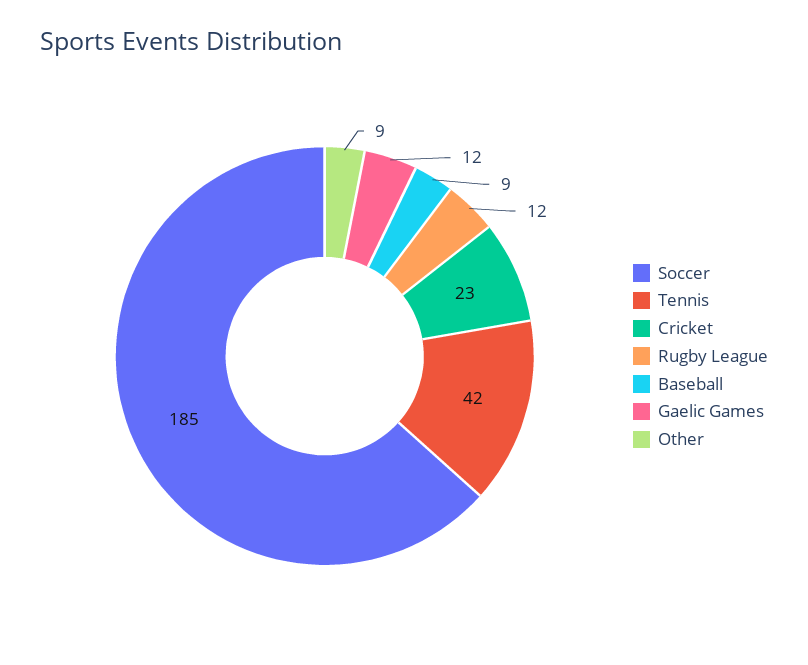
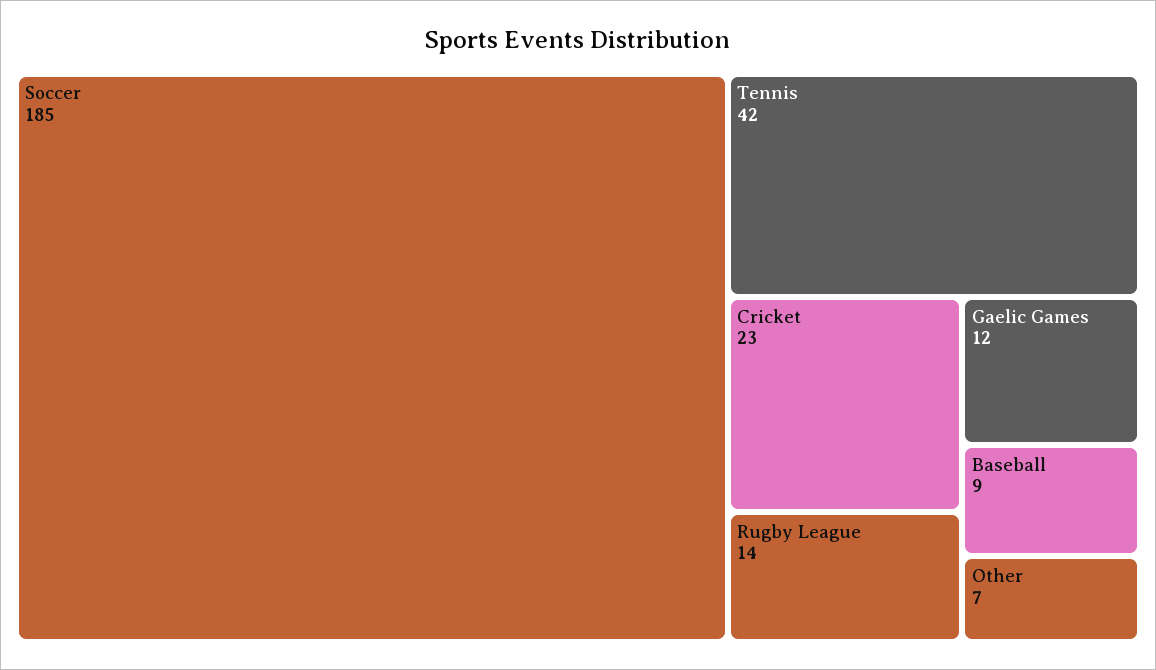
Rugby League: 12 -> 14
Other: 9 -> 7

